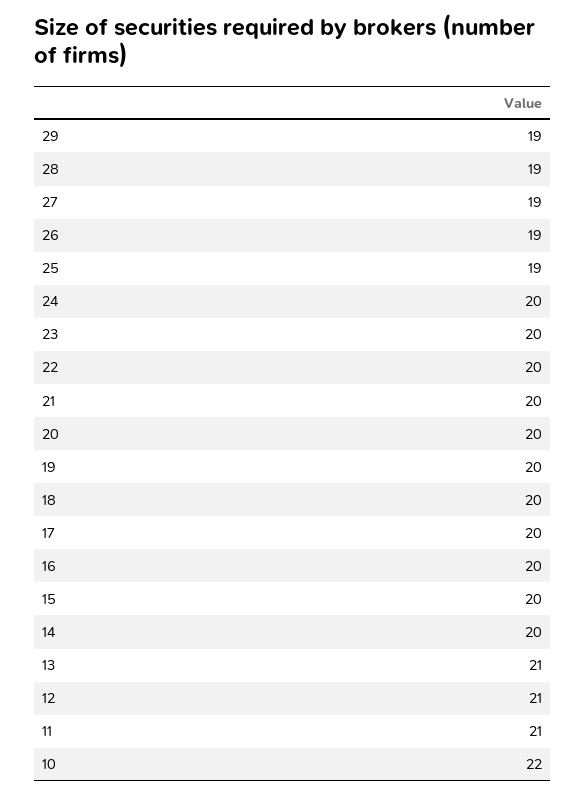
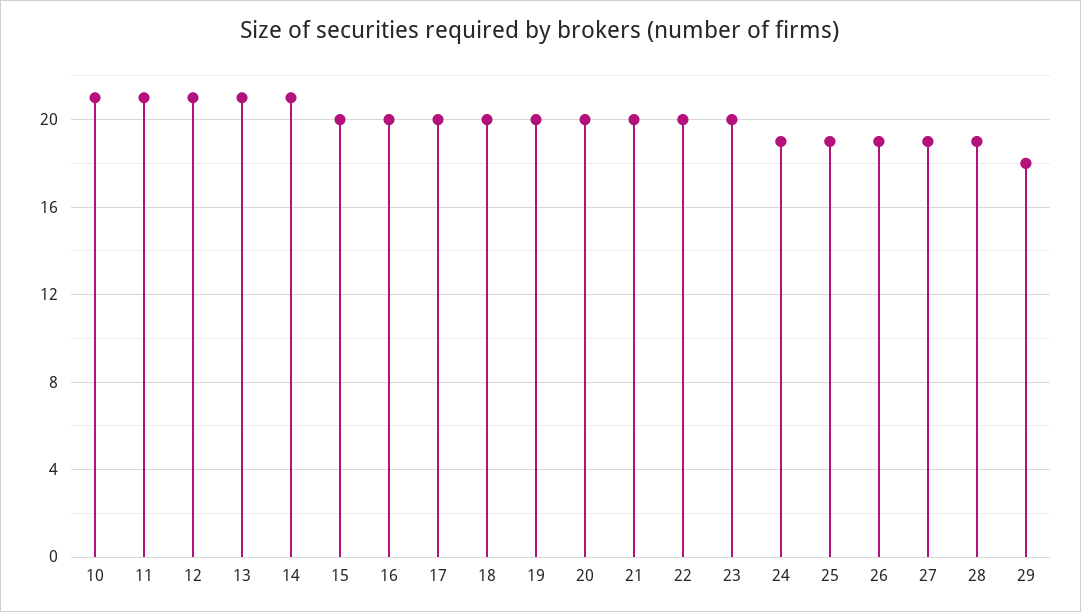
29: 19 -> 18
24: 20 -> 19
14: 20 -> 21
10: 22 -> 21

